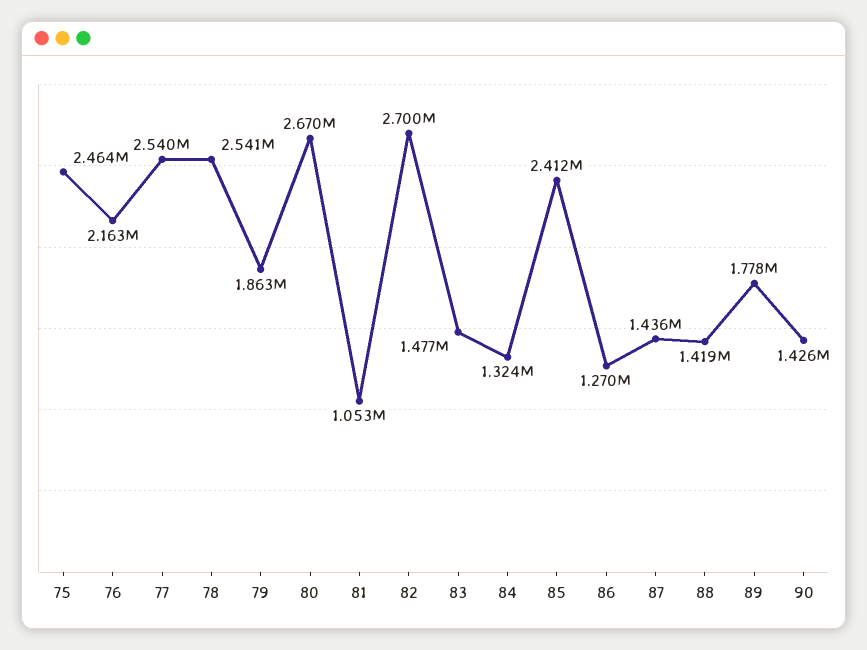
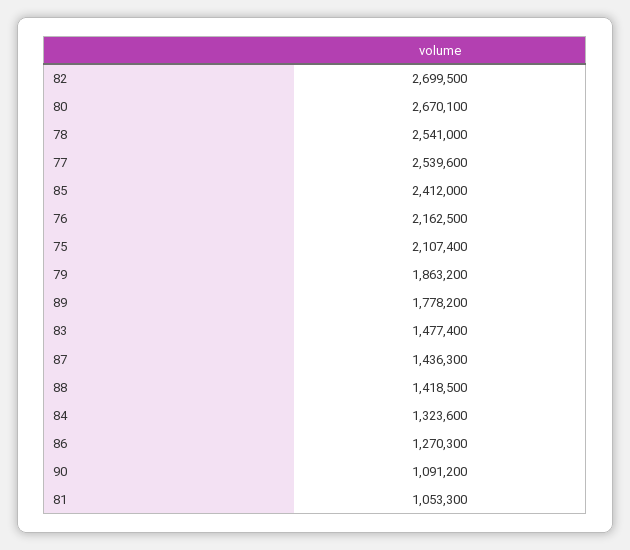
75: 2464000 -> 2107400
90: 1426000 -> 1091200

